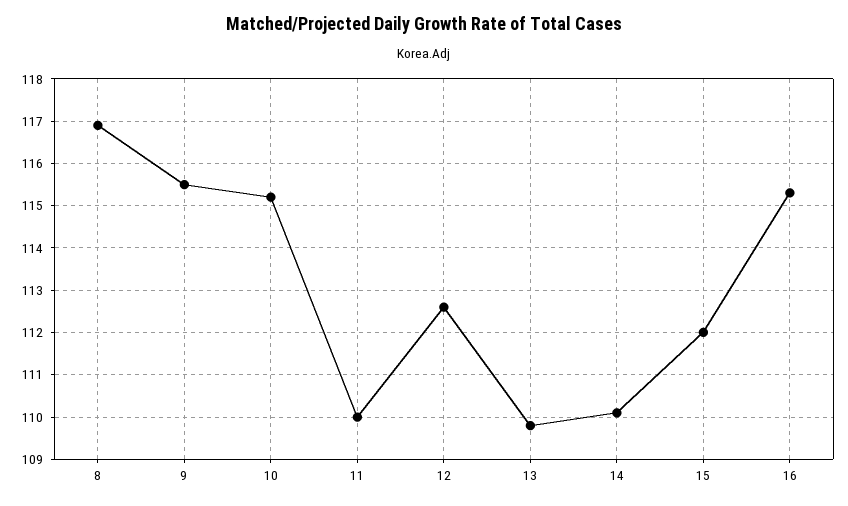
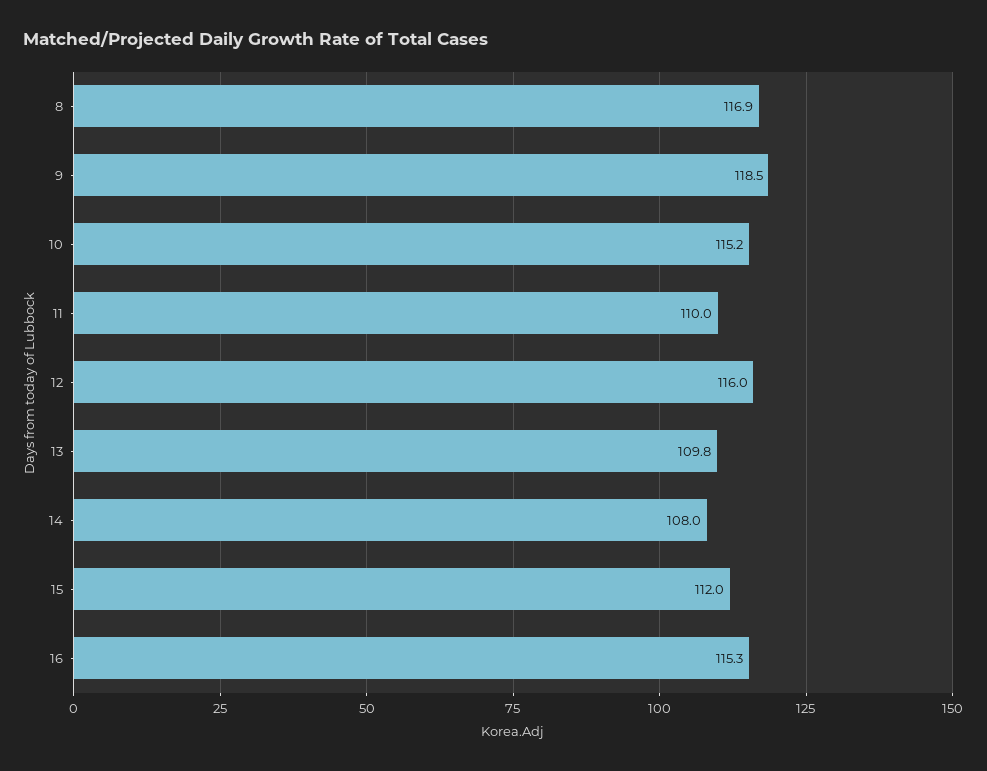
9: 115.5 -> 118.5
12: 112.5 -> 116
14: 110 -> 108

